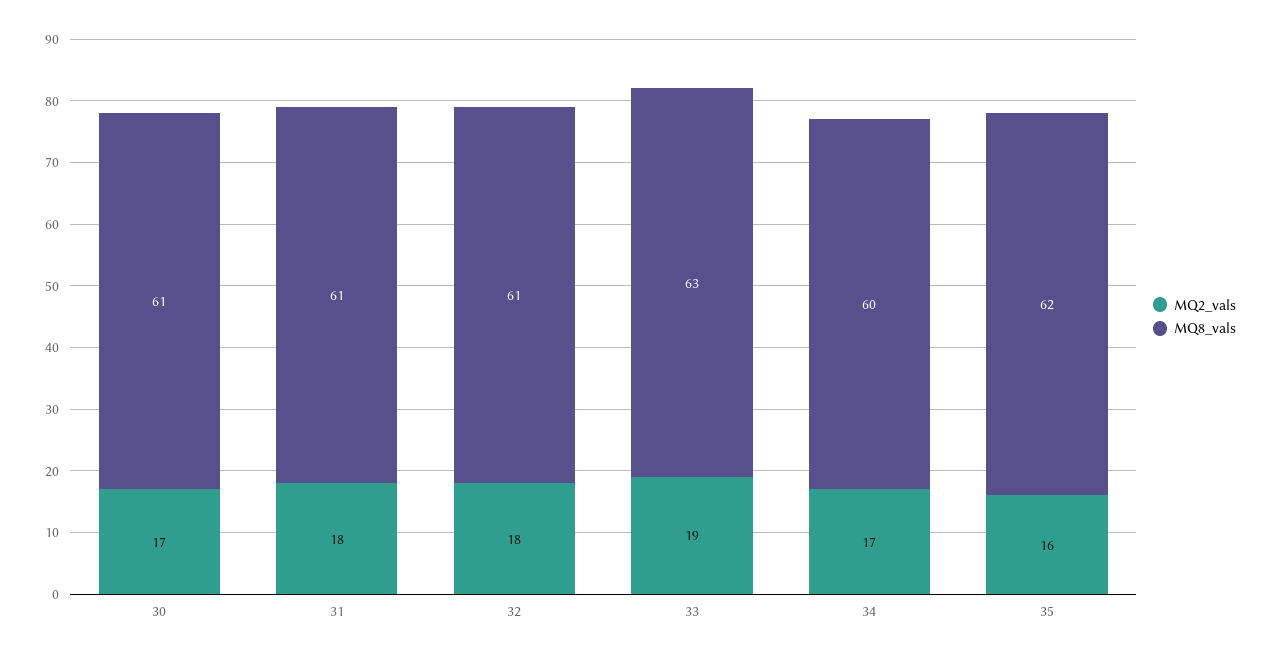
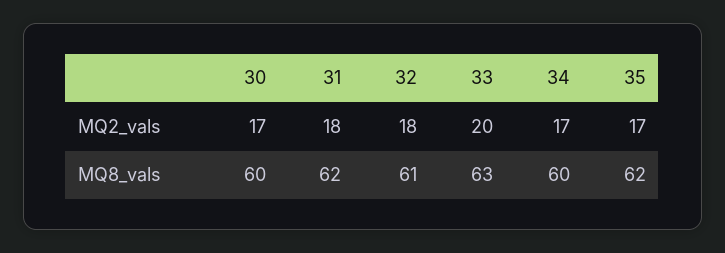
MQ8_vals, 30: 61 -> 60
MQ8_vals, 31: 61 -> 62
MQ2_vals, 33: 19 -> 20
MQ2_vals, 35: 16 -> 17

